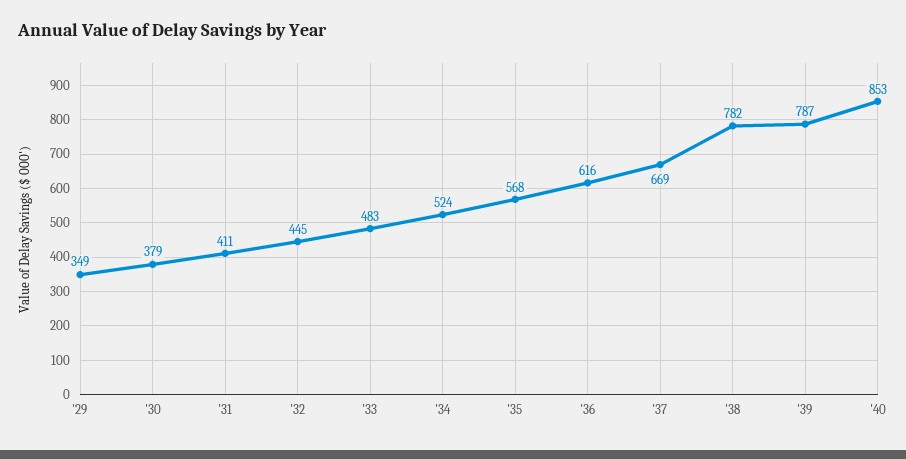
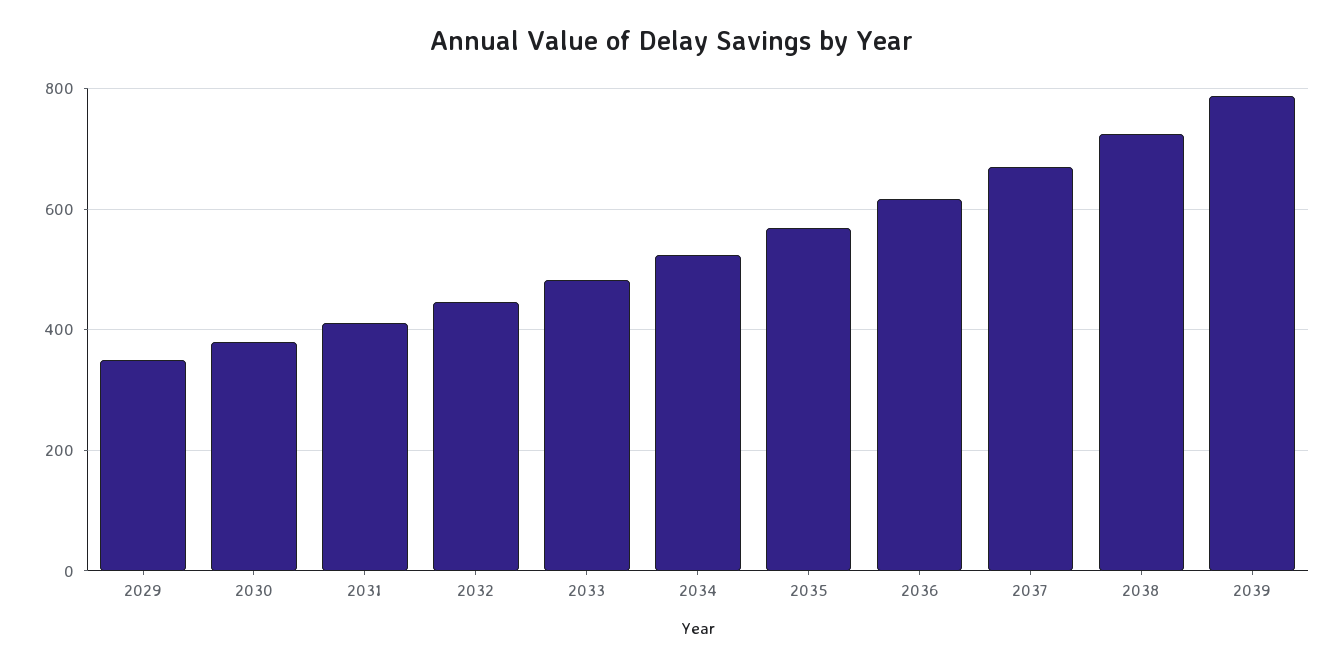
'38: 782 -> 720
'40: 853 -> none

